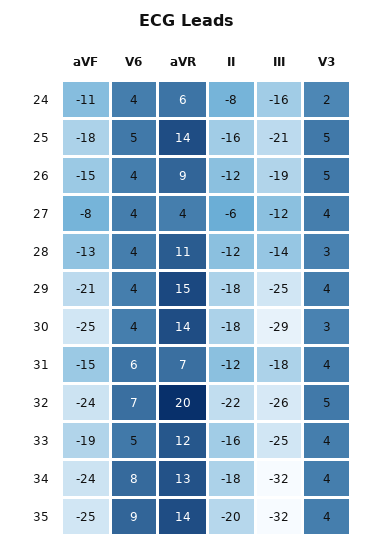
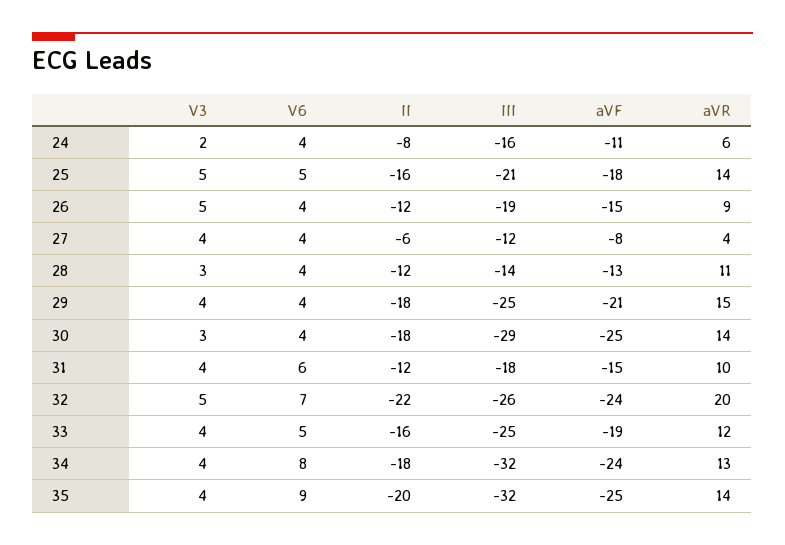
aVR, 31: 7 -> 10

